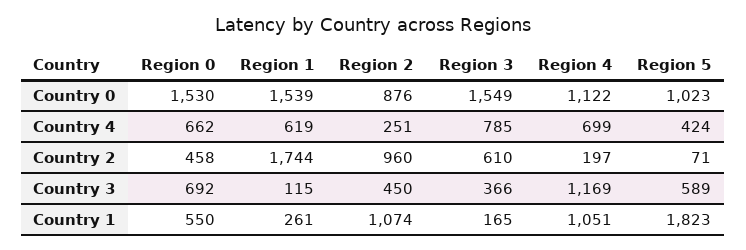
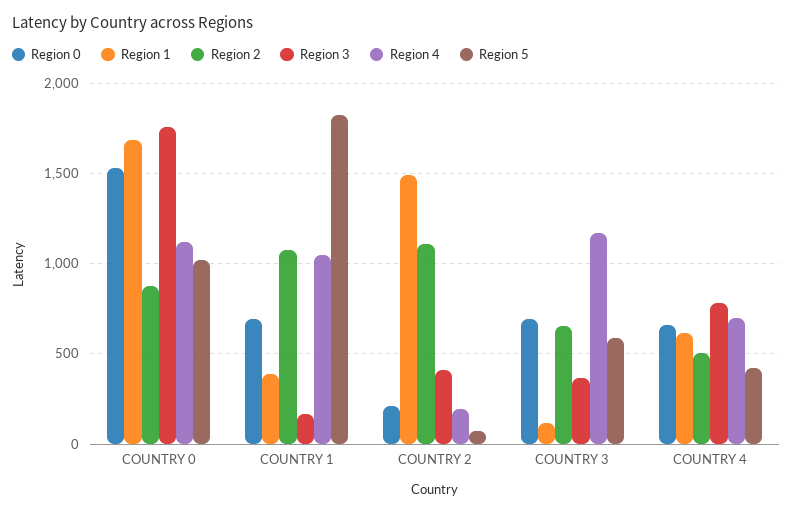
Region 1, Country 0: 1539 -> 1700
Region 3, Country 0: 1549 -> 1750
Region 2, Country 4: 251 -> 500
Region 0, Country 2: 458 -> 200
Region 1, Country 2: 1744 -> 1500
Region 2, Country 2: 960 -> 1100
Region 3, Country 2: 610 -> 400
Region 2, Country 3: 450 -> 650
Region 0, Country 1: 550 -> 700
Region 1, Country 1: 261 -> 400

